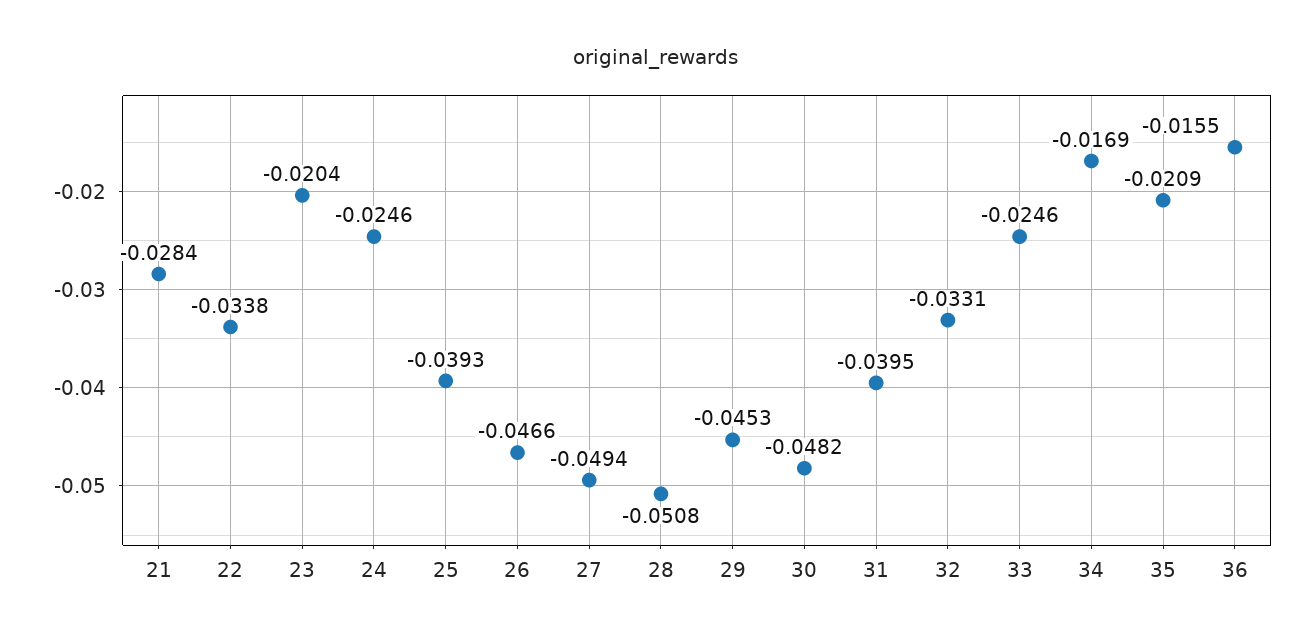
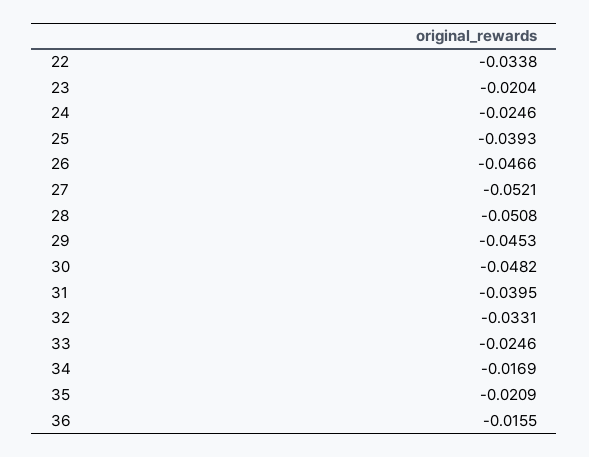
21: -0.0284 -> none
27: -0.0494 -> -0.0521

